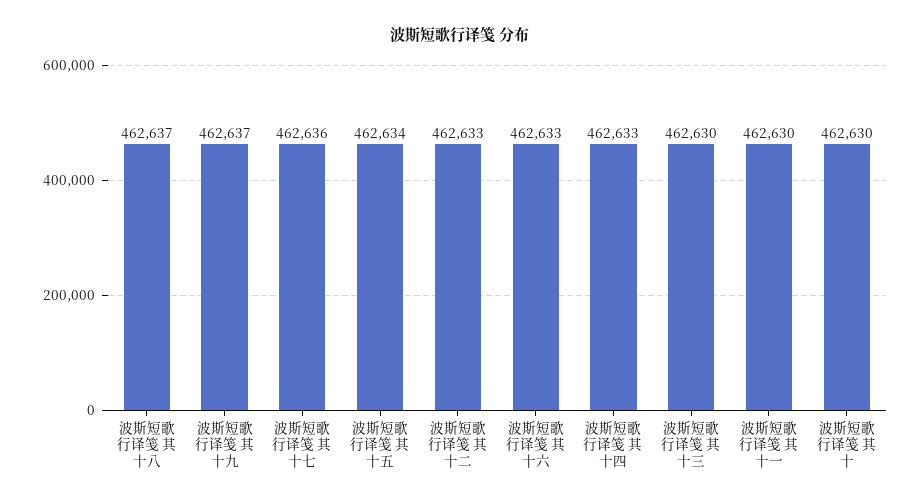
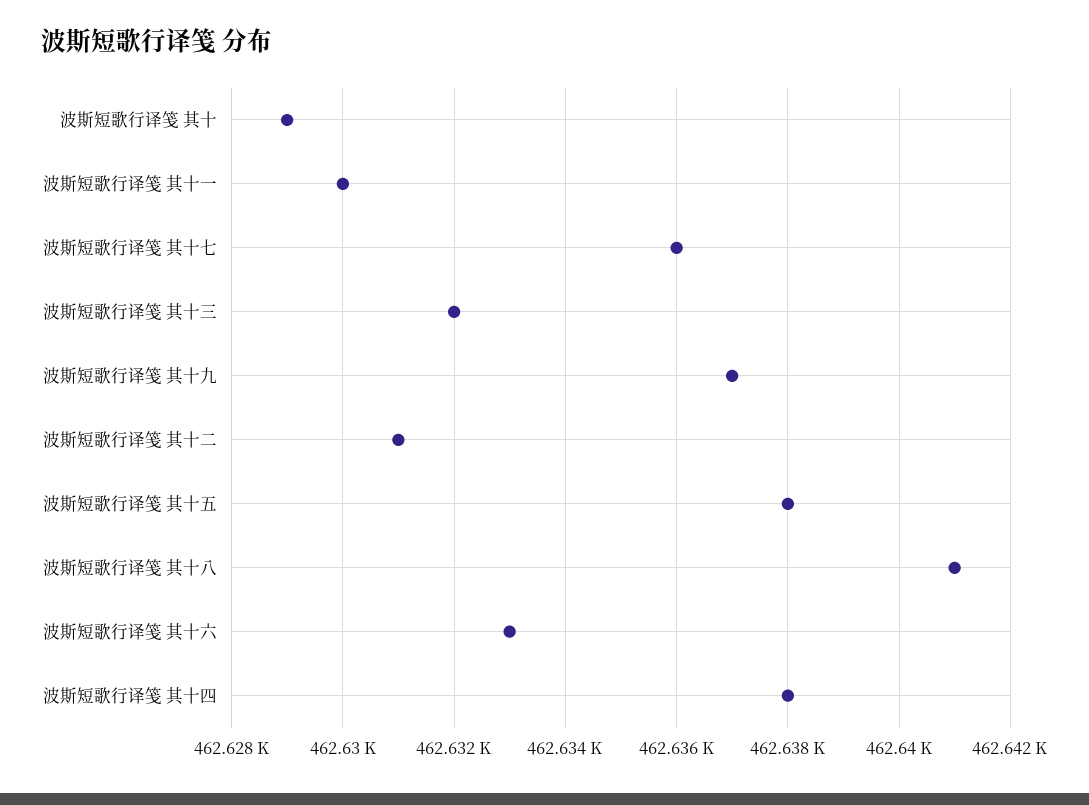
波斯短歌行译笺 其十八: 462637 -> 462641
波斯短歌行译笺 其十五: 462634 -> 462638
波斯短歌行译笺 其十二: 462633 -> 462631
波斯短歌行译笺 其十四: 462633 -> 462638
波斯短歌行译笺 其十三: 462630 -> 462632
波斯短歌行译笺 其十: 462630 -> 462629

